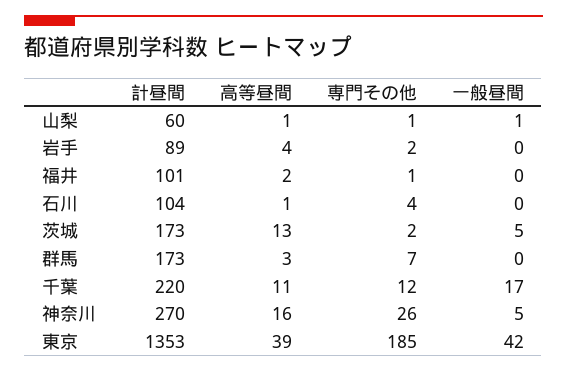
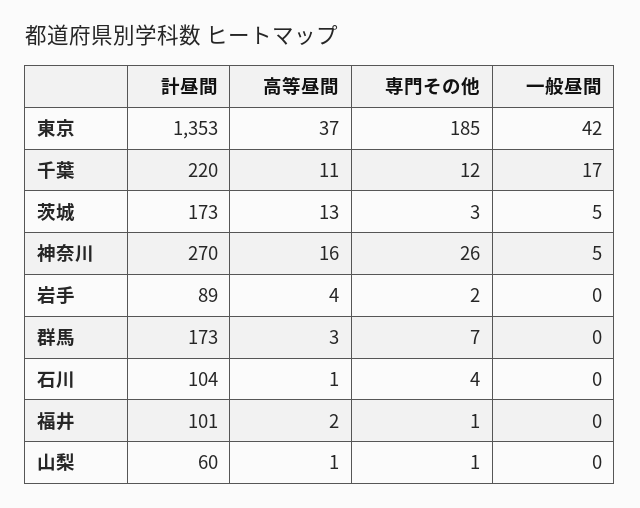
一般昼間, 山梨: 1 -> 0
専門その他, 茨城: 2 -> 3
高等昼間, 東京: 39 -> 37

